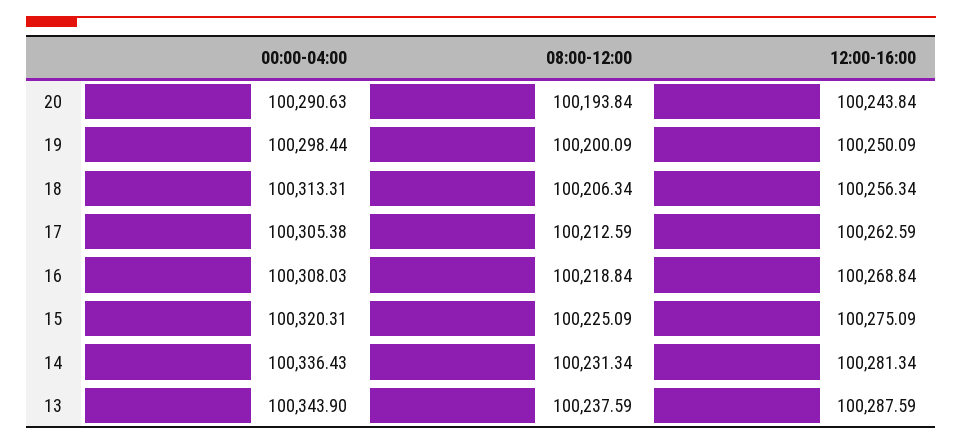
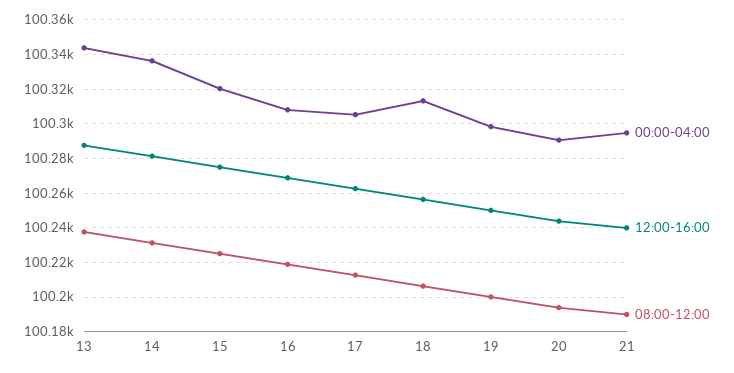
00:00-04:00, 21: none -> 100295
12:00-16:00, 21: none -> 100240
08:00-12:00, 21: none -> 100190

